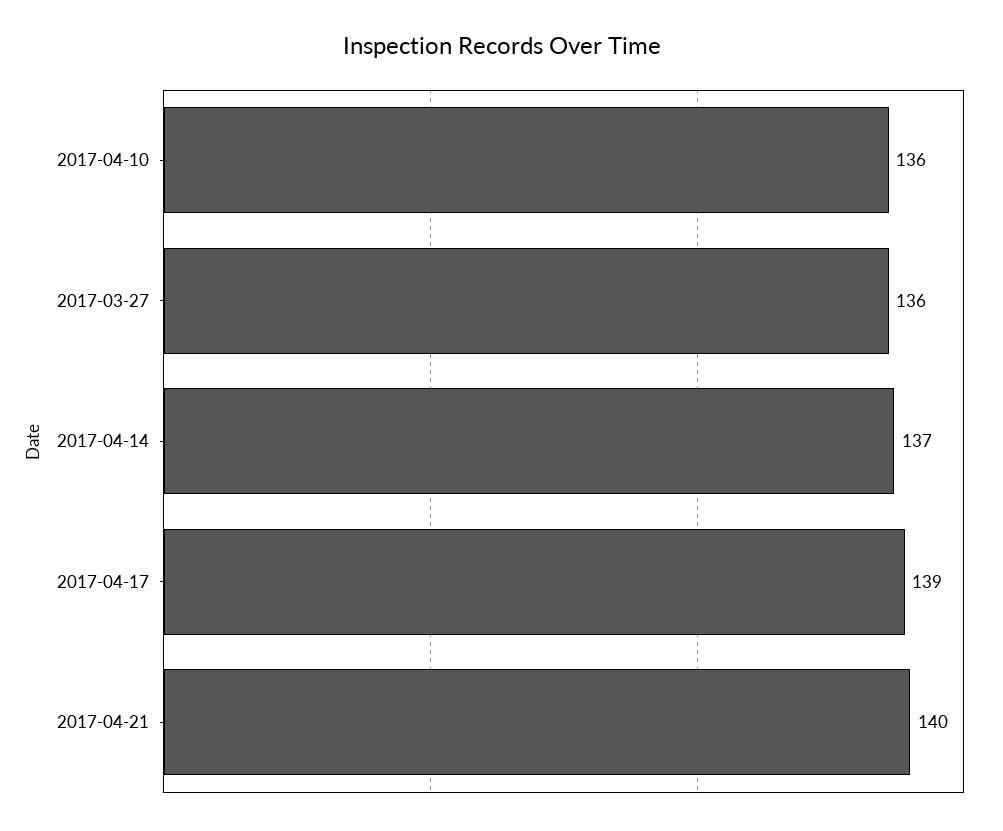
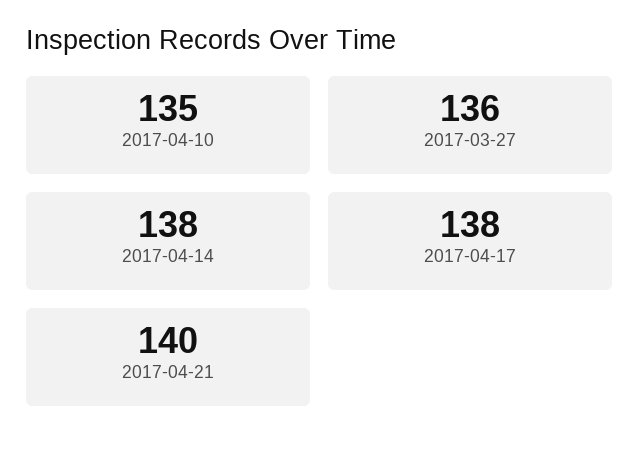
2017-04-10: 136 -> 135
2017-04-14: 137 -> 138
2017-04-17: 139 -> 138

